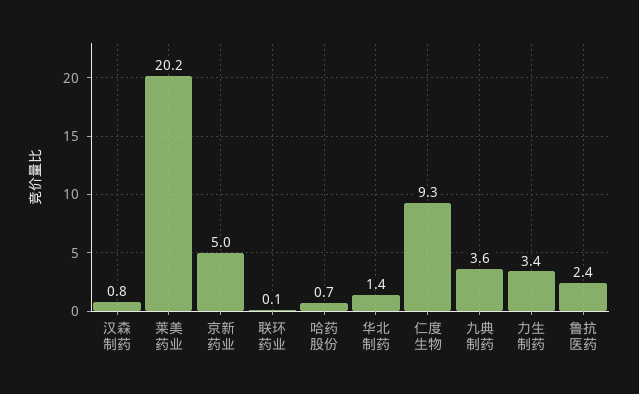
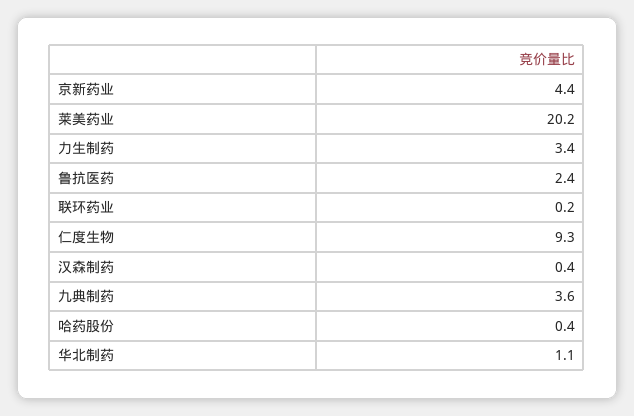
汉森制药: 0.8 -> 0.4
京新药业: 5 -> 4.4
联环药业: 0.1 -> 0.2
哈药股份: 0.7 -> 0.4
华北制药: 1.4 -> 1.1

